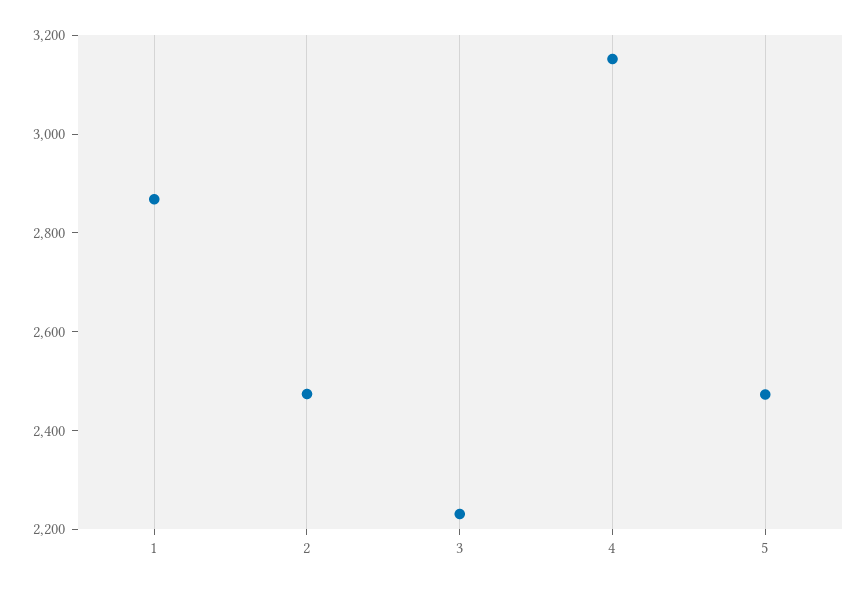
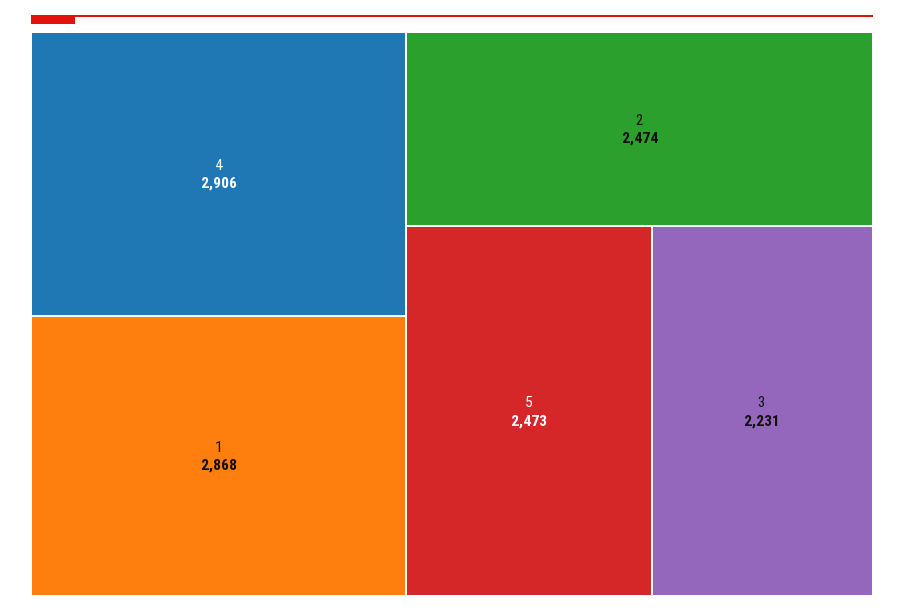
4: 3150 -> 2906

